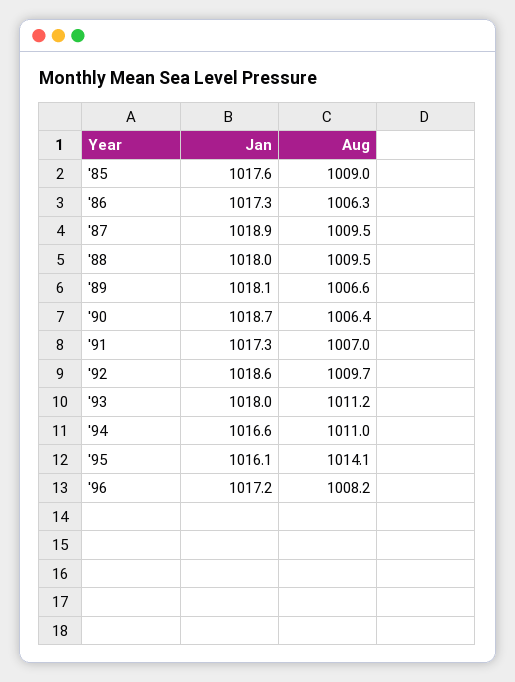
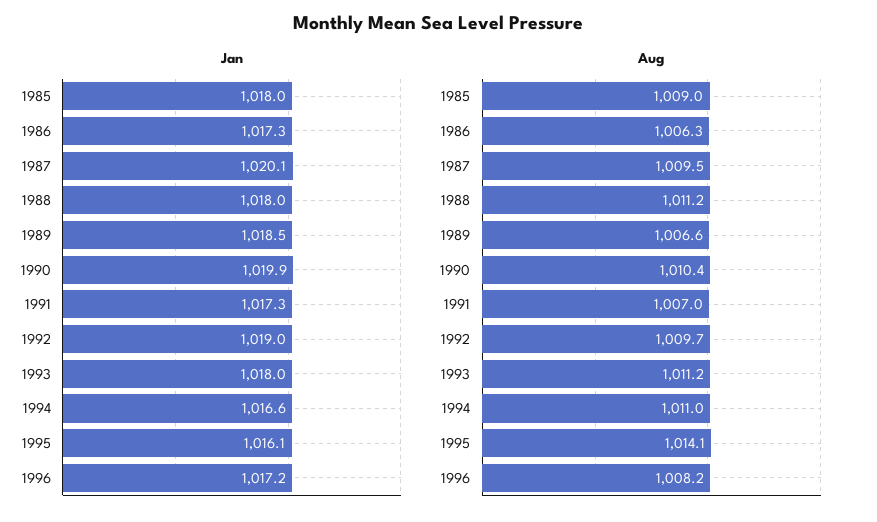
Jan, '85: 1017.6 -> 1018
Jan, '87: 1018.9 -> 1020.1
Aug, '88: 1009.5 -> 1011.2
Jan, '89: 1018.1 -> 1018.5
Jan, '90: 1018.7 -> 1019.9
Aug, '90: 1006.4 -> 1010.4
Jan, '92: 1018.6 -> 1019

